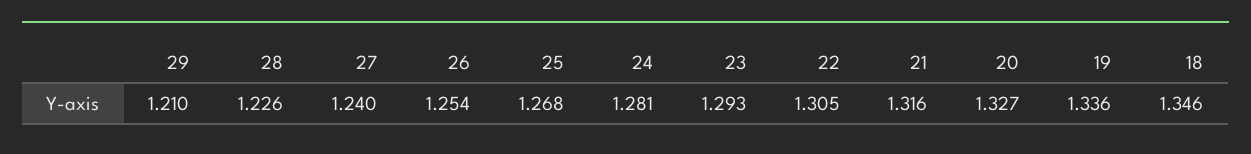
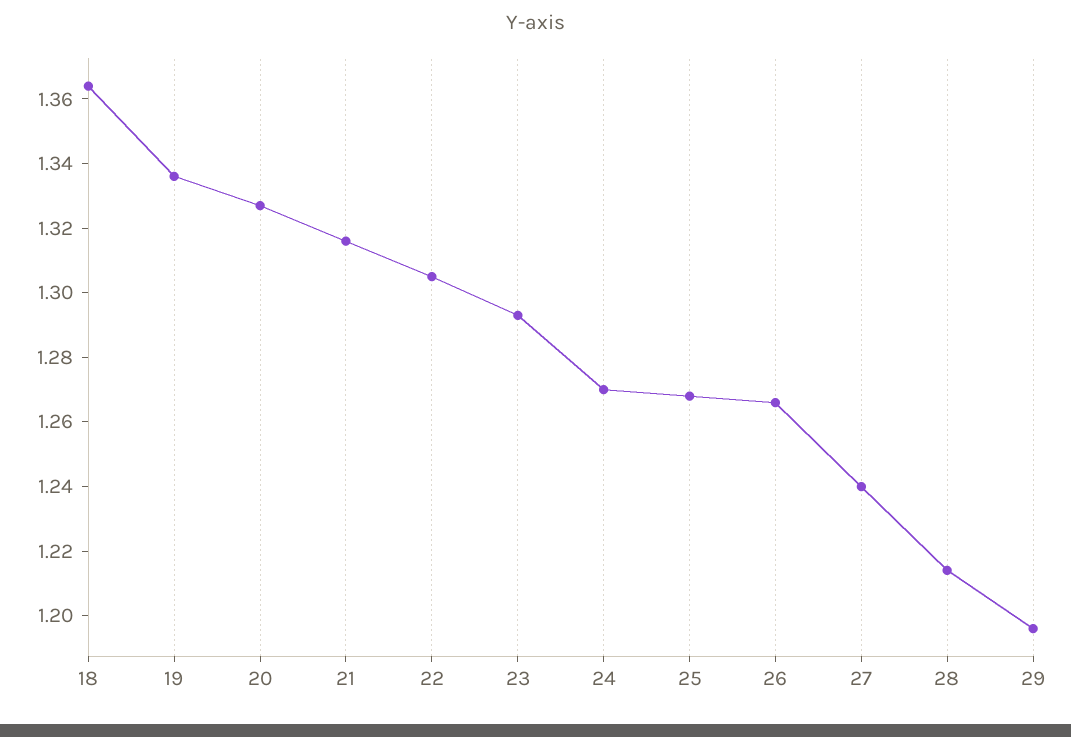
29: 1.21 -> 1.195
28: 1.226 -> 1.215
26: 1.254 -> 1.265
24: 1.281 -> 1.27
18: 1.346 -> 1.365

